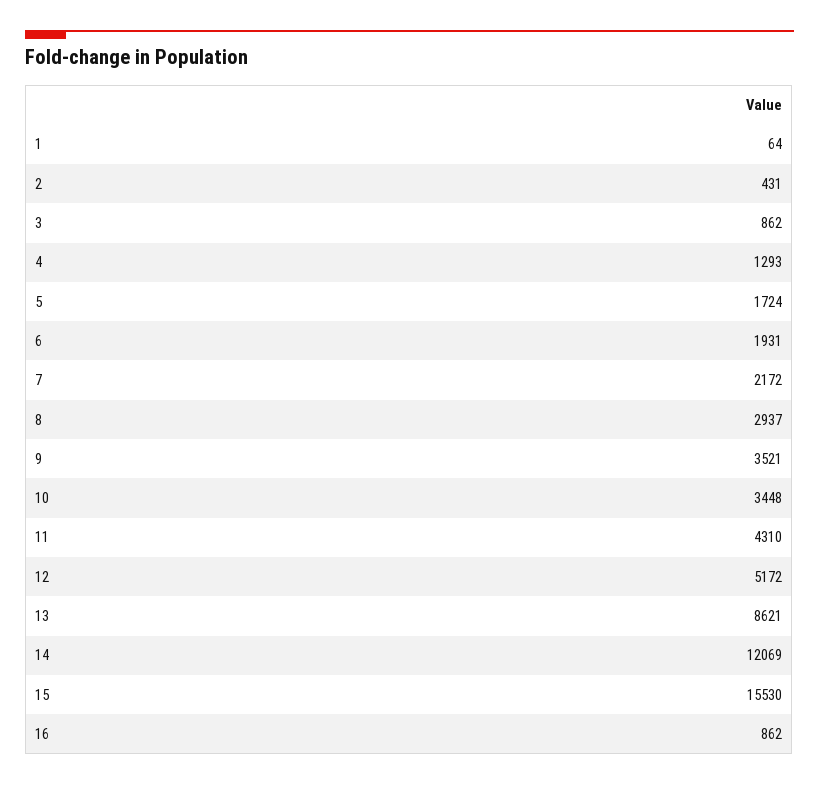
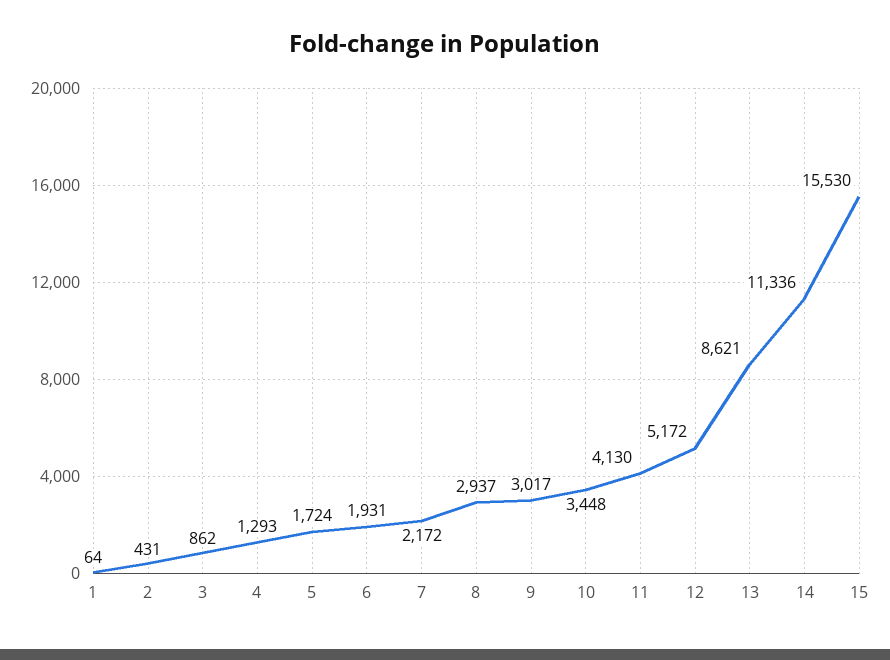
9: 3521 -> 3017
11: 4310 -> 4130
14: 12069 -> 11336
16: 862 -> none

